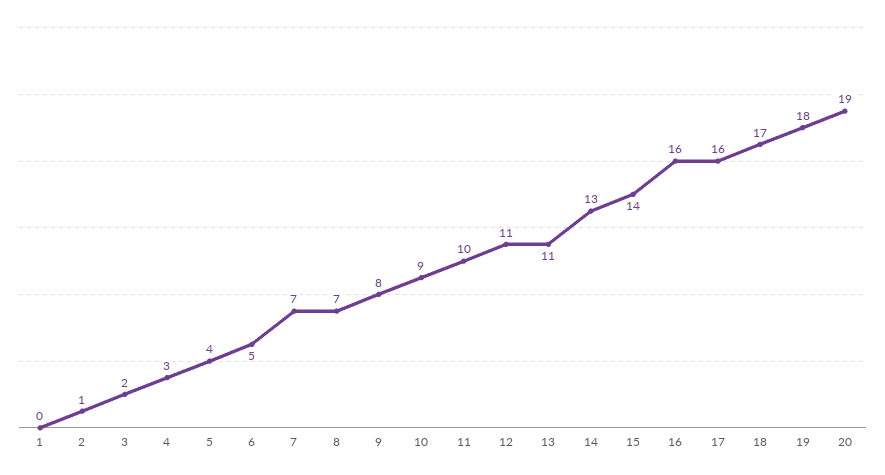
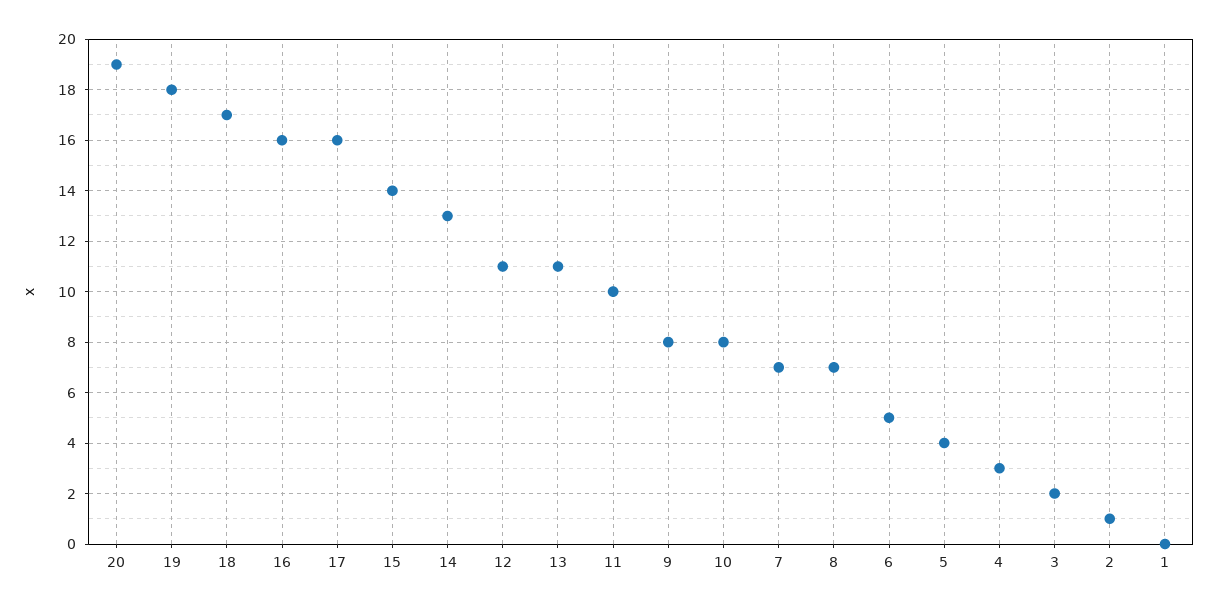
10: 9 -> 8

